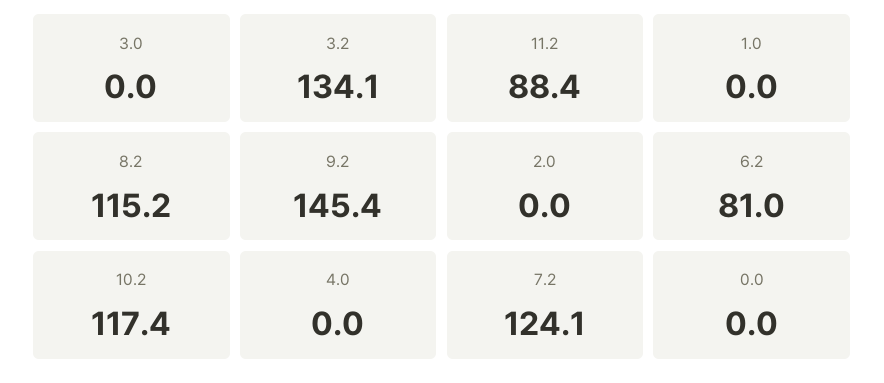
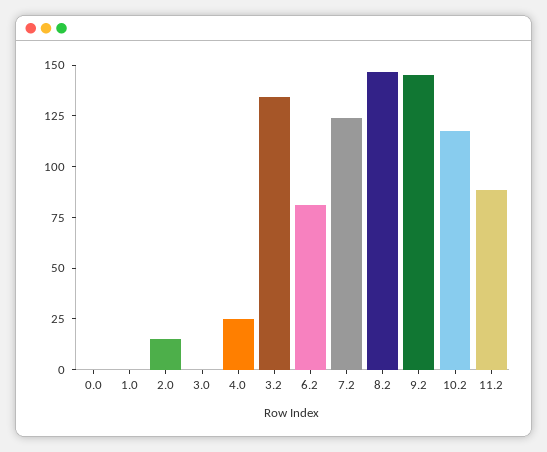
8.2: 115.2 -> 145
2.0: 0 -> 15
4.0: 0 -> 25

